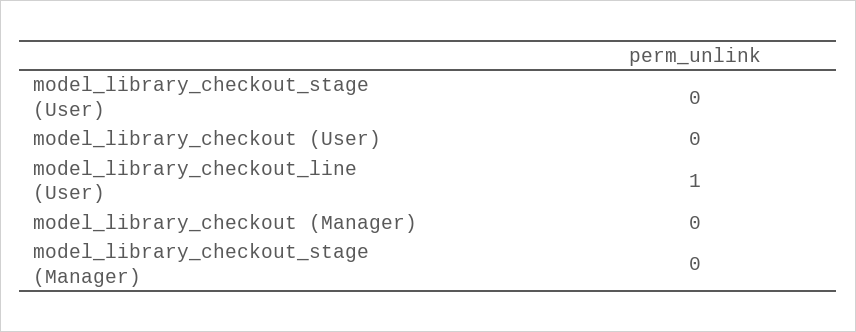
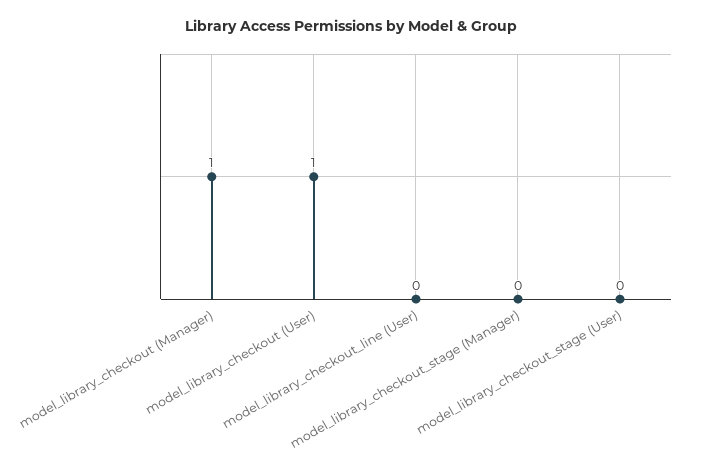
model_library_checkout (User): 0 -> 1
model_library_checkout_line (User): 1 -> 0
model_library_checkout (Manager): 0 -> 1

